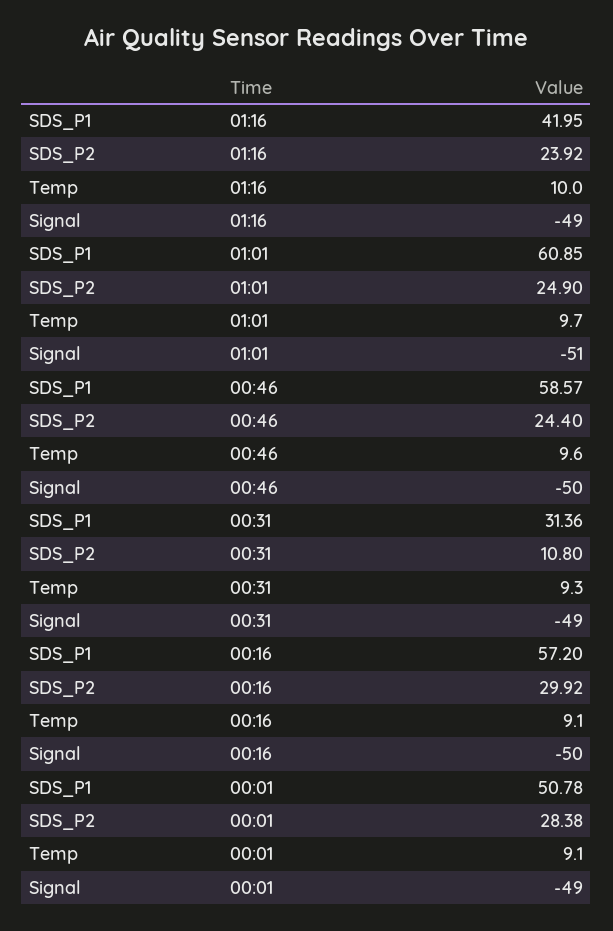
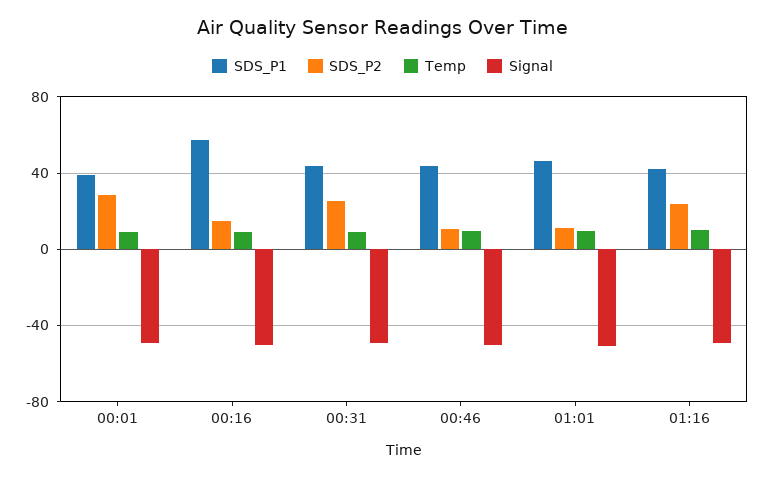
SDS_P1, 01:01: 60.85 -> 45
SDS_P2, 01:01: 24.9 -> 10
SDS_P1, 00:46: 58.57 -> 45
SDS_P2, 00:46: 24.4 -> 10
SDS_P1, 00:31: 31.36 -> 45
SDS_P2, 00:31: 10.8 -> 25
SDS_P2, 00:16: 29.92 -> 15
SDS_P1, 00:01: 50.78 -> 40

